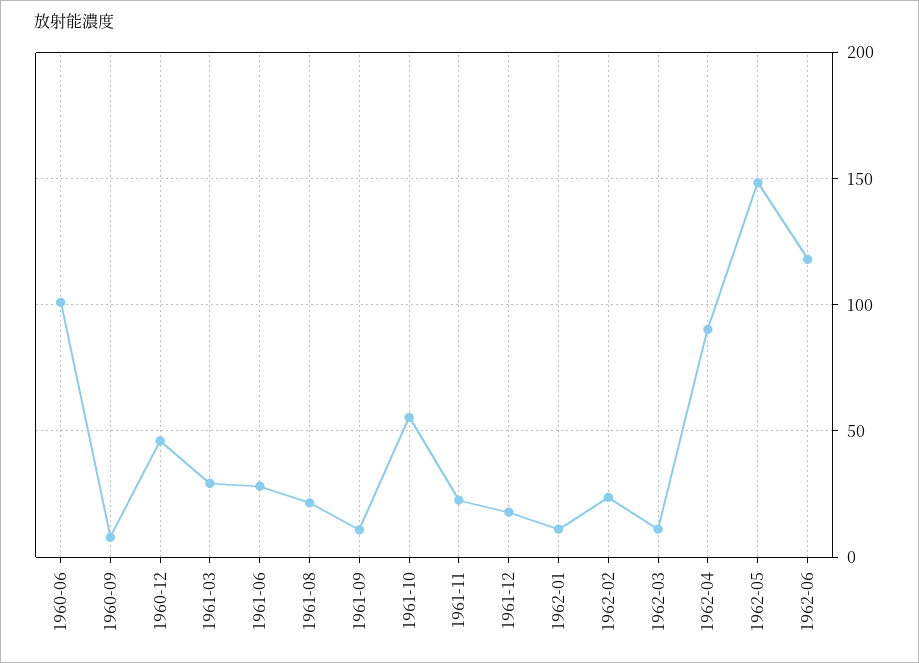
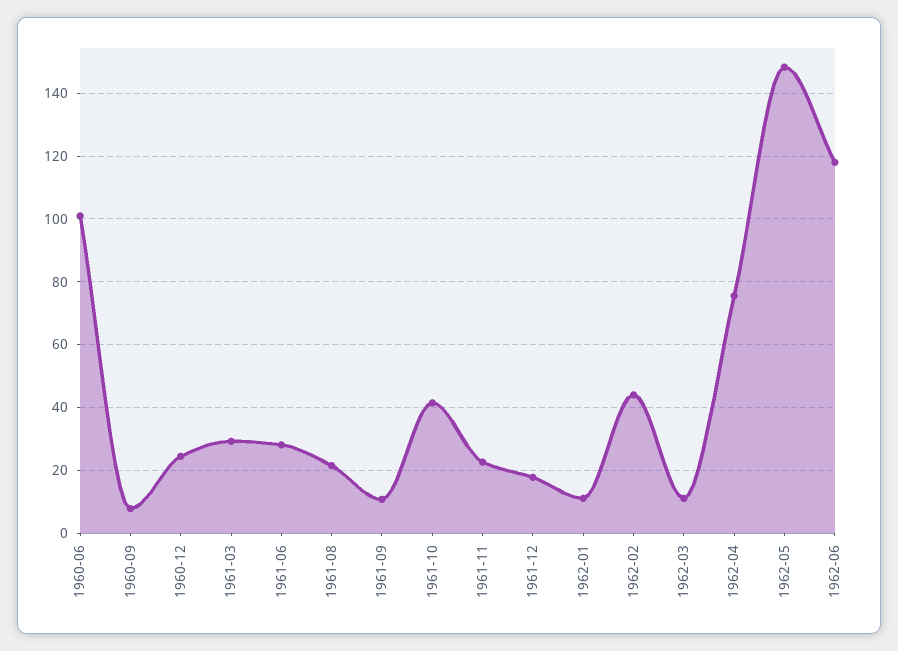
1960-12: 45 -> 24
1961-10: 55 -> 42
1962-02: 25 -> 44
1962-04: 90 -> 76

